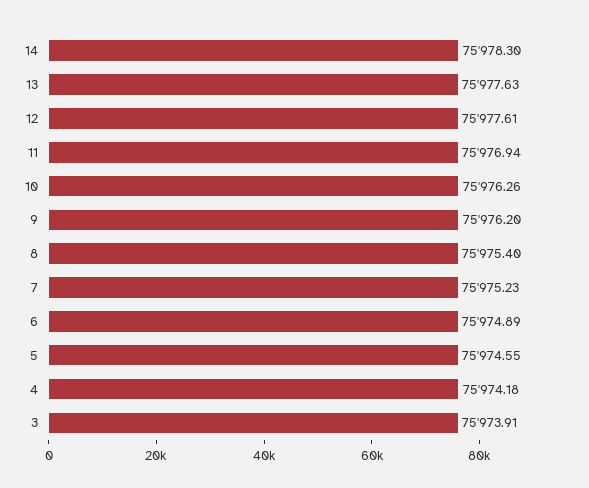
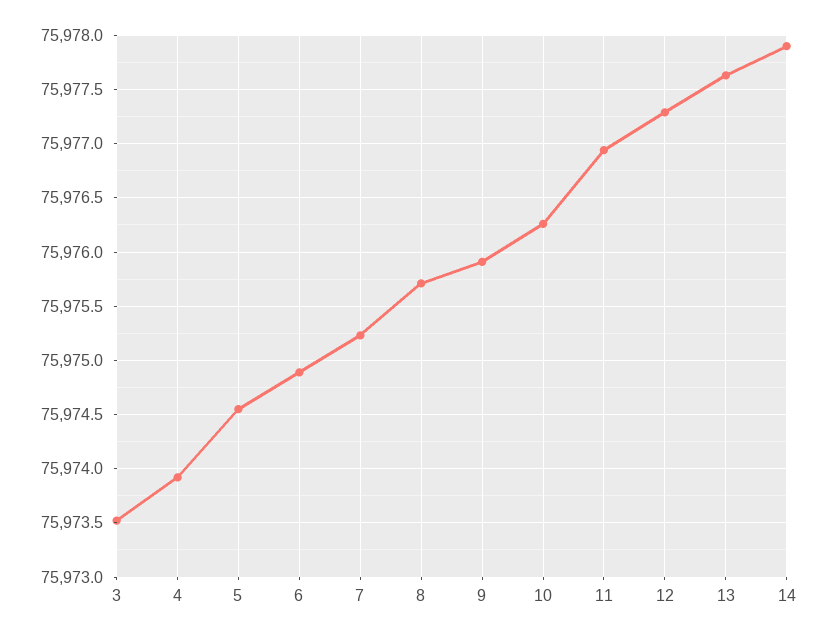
14: 75978.3 -> 75977.9
12: 75977.61 -> 75977.3
9: 75976.2 -> 75975.9
8: 75975.4 -> 75975.7
4: 75974.18 -> 75973.9
3: 75973.91 -> 75973.5

